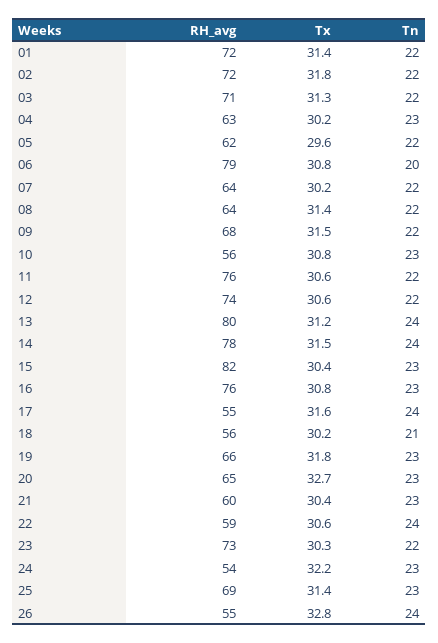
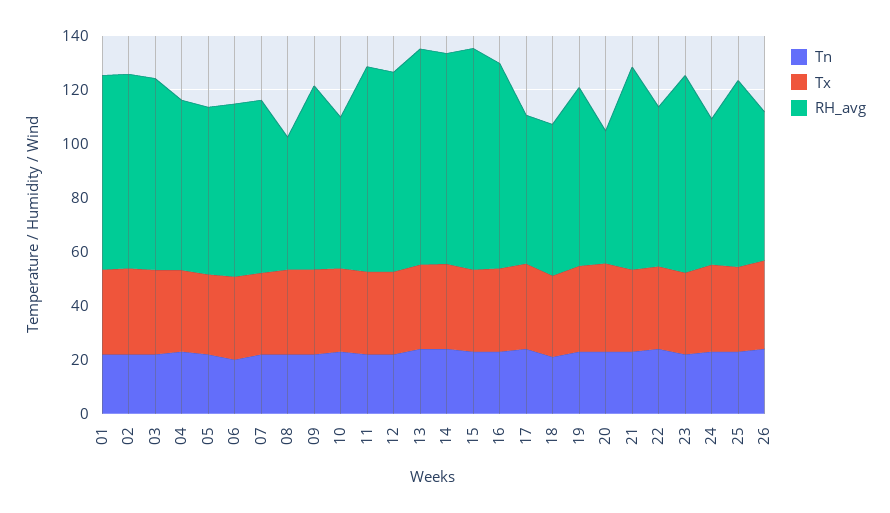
RH_avg, 06: 79 -> 65
RH_avg, 08: 64 -> 50
RH_avg, 20: 65 -> 50
RH_avg, 21: 60 -> 75

